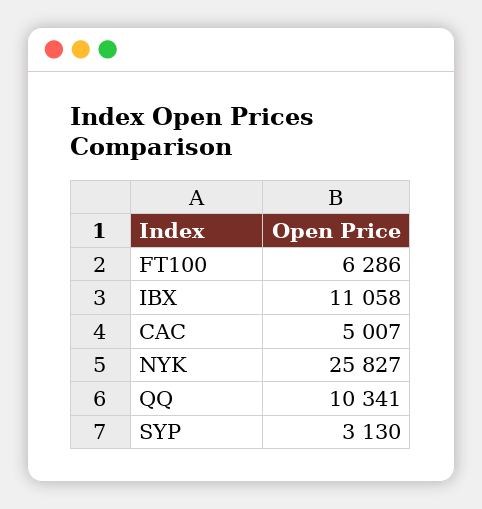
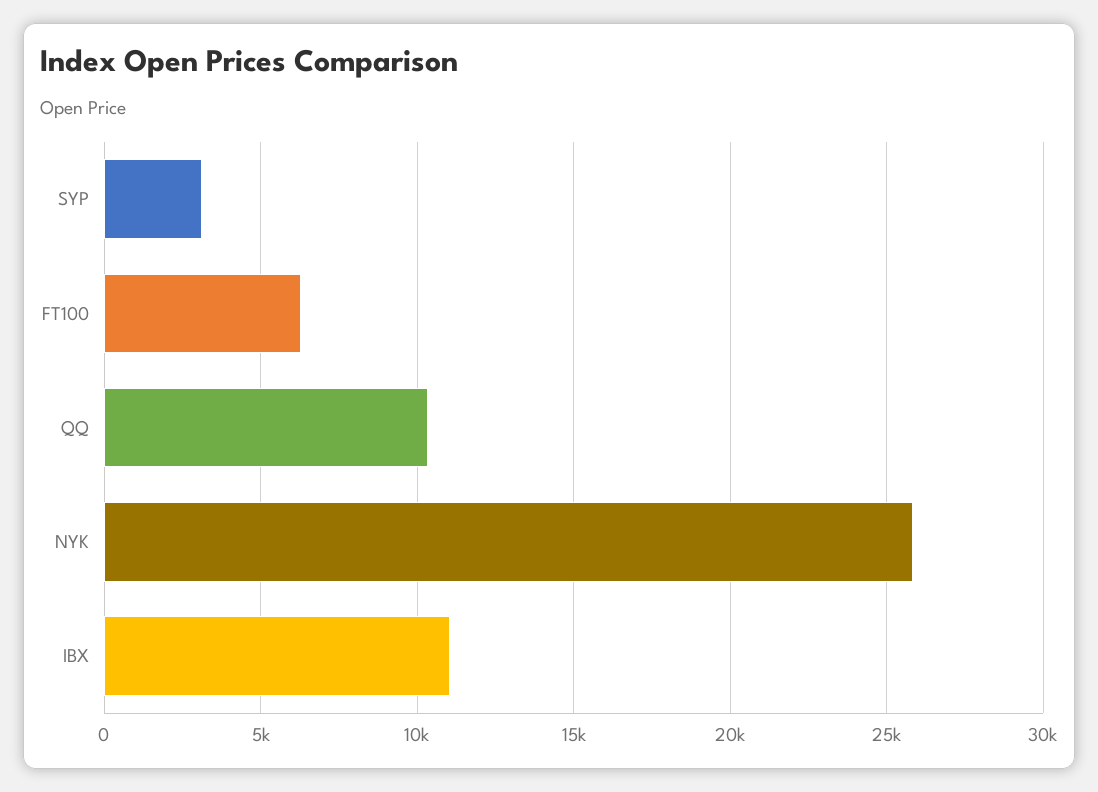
CAC: 5007 -> none

